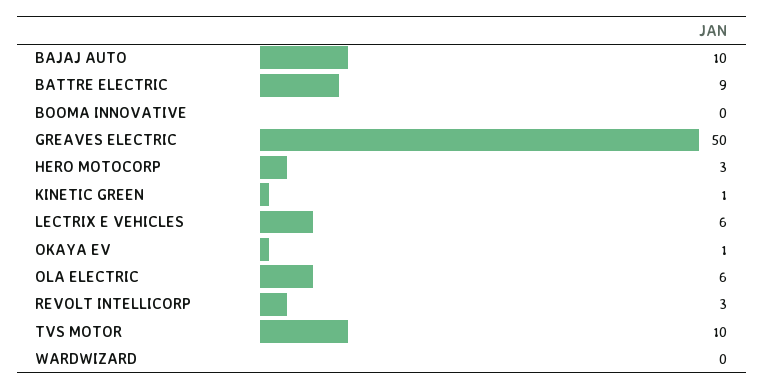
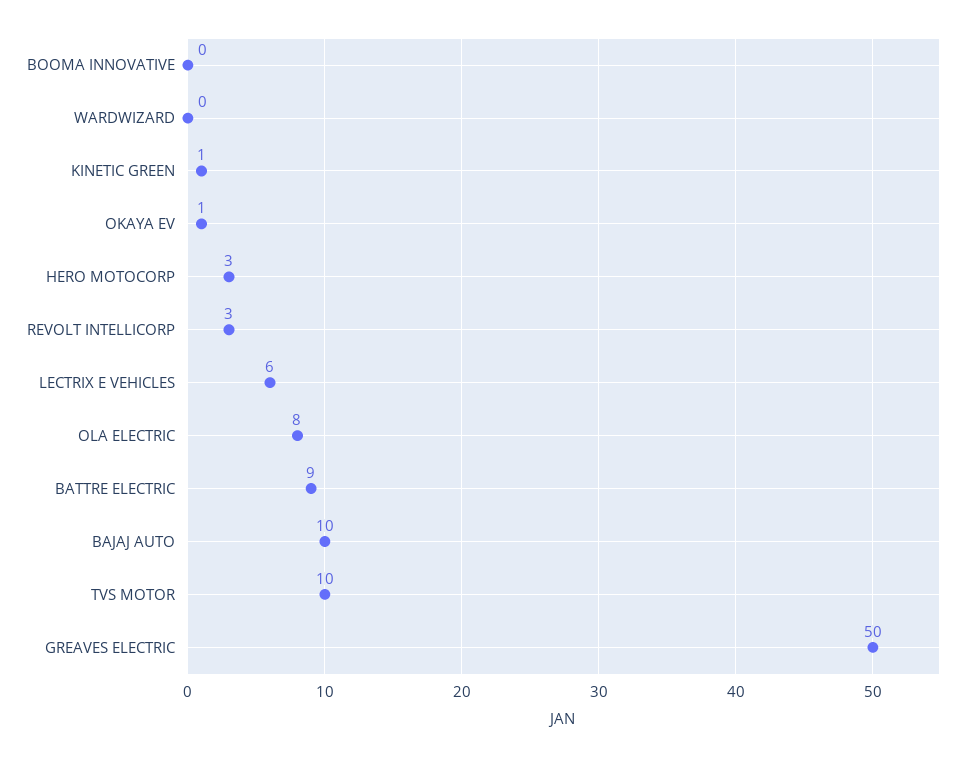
OLA ELECTRIC: 6 -> 8

